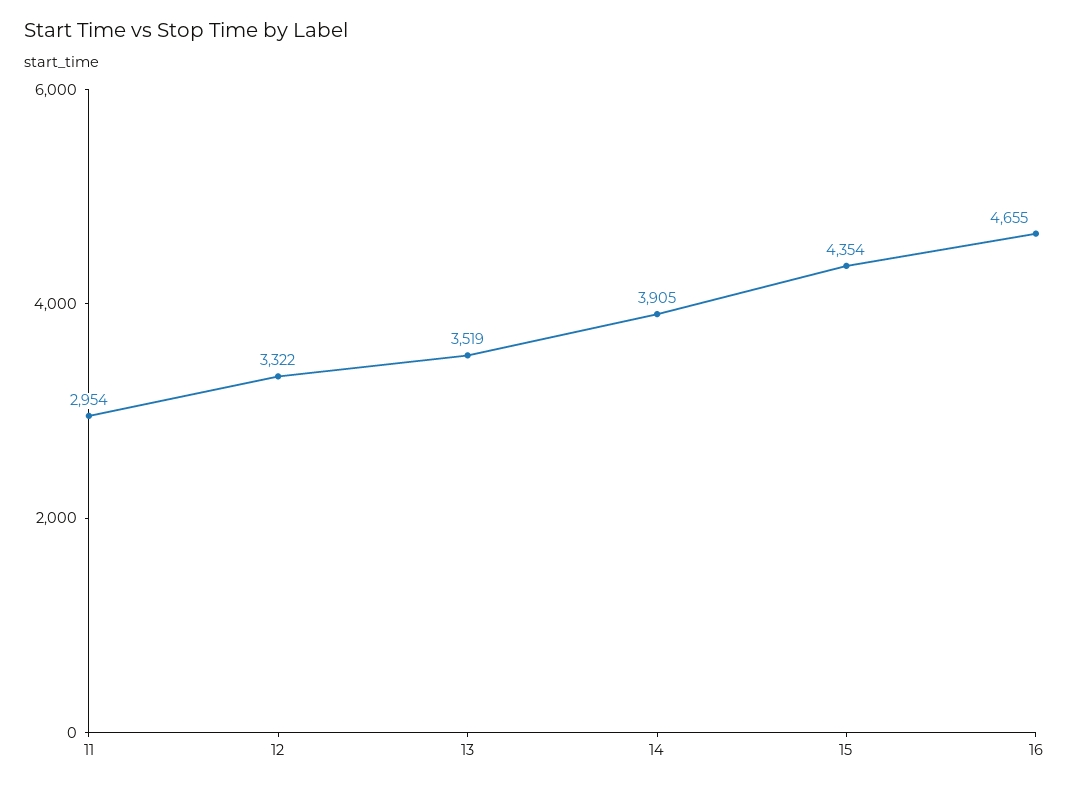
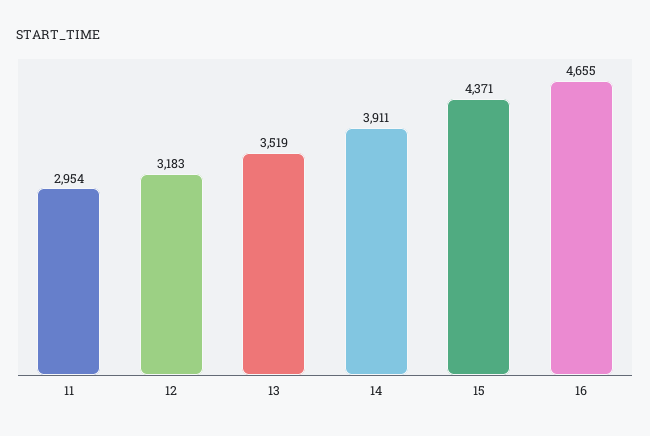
12: 3322 -> 3183
14: 3905 -> 3911
15: 4354 -> 4371

